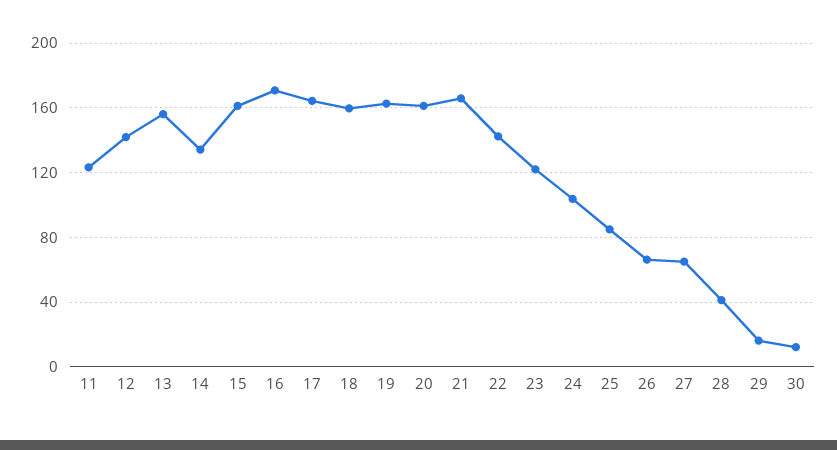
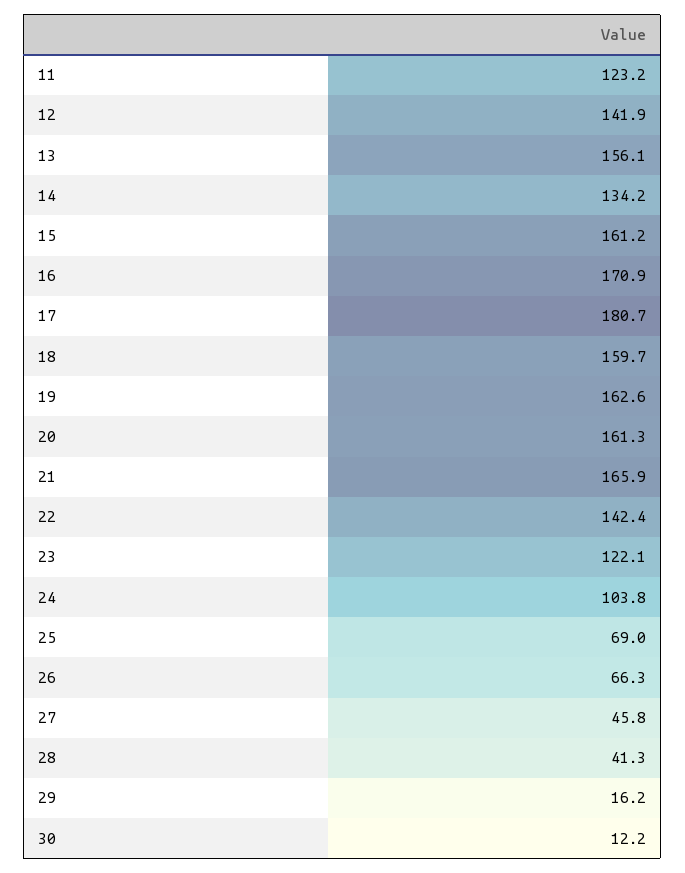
17: 165 -> 180.7
25: 85 -> 69
27: 65 -> 45.8

